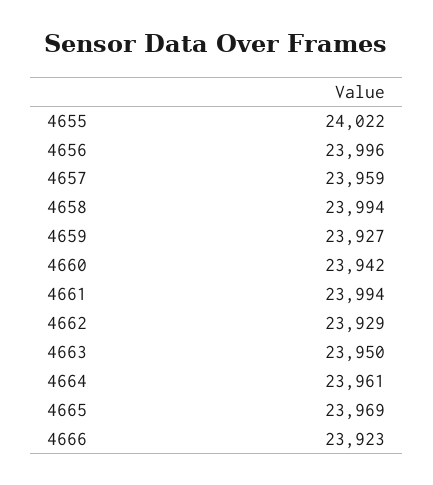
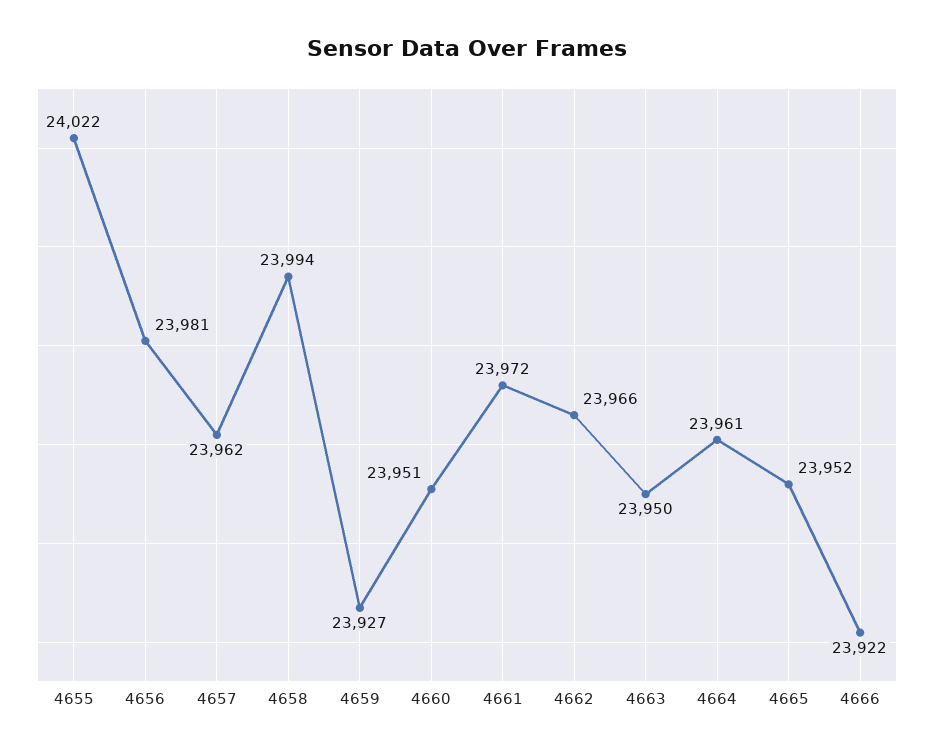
4656: 23996 -> 23981
4657: 23959 -> 23962
4660: 23942 -> 23951
4661: 23994 -> 23972
4662: 23929 -> 23966
4665: 23969 -> 23952
4666: 23923 -> 23922

